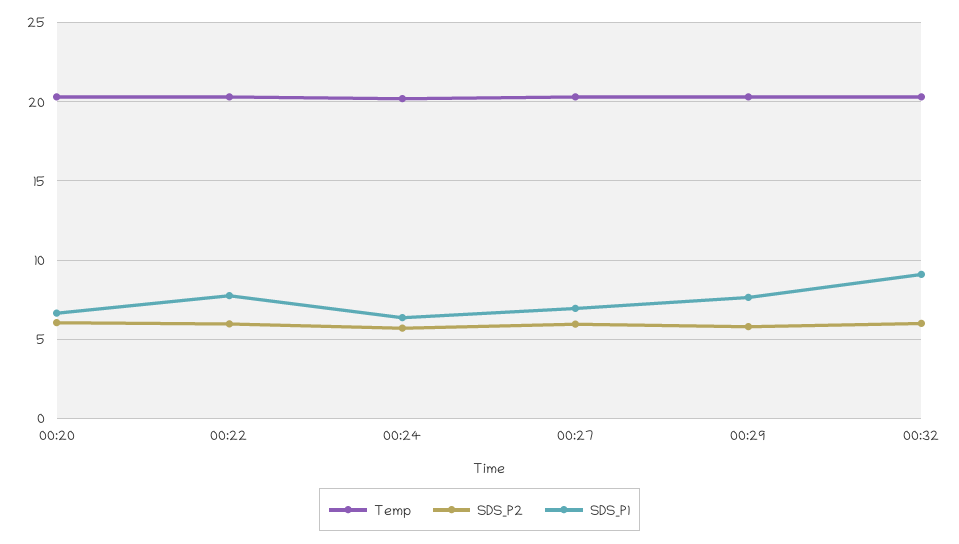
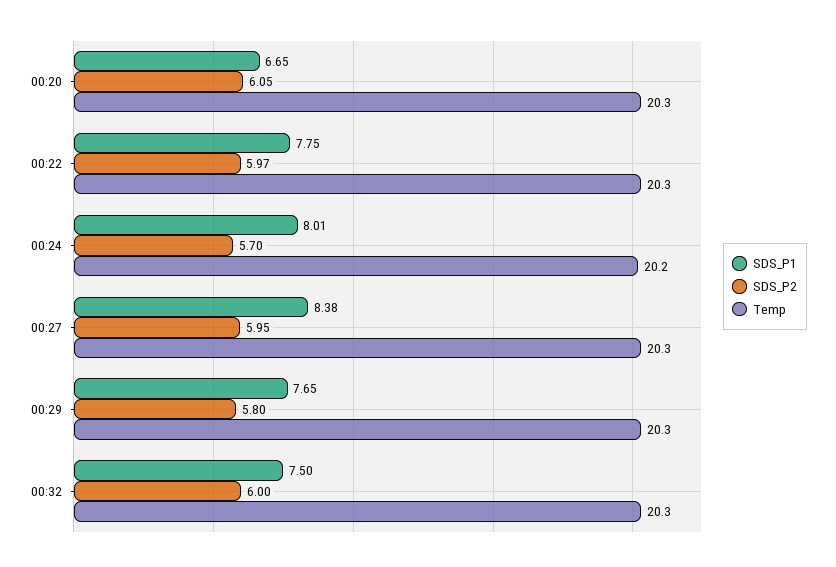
SDS_P1, 00:24: 6.5 -> 8.01
SDS_P1, 00:27: 7 -> 8.38
SDS_P1, 00:32: 9 -> 7.5

